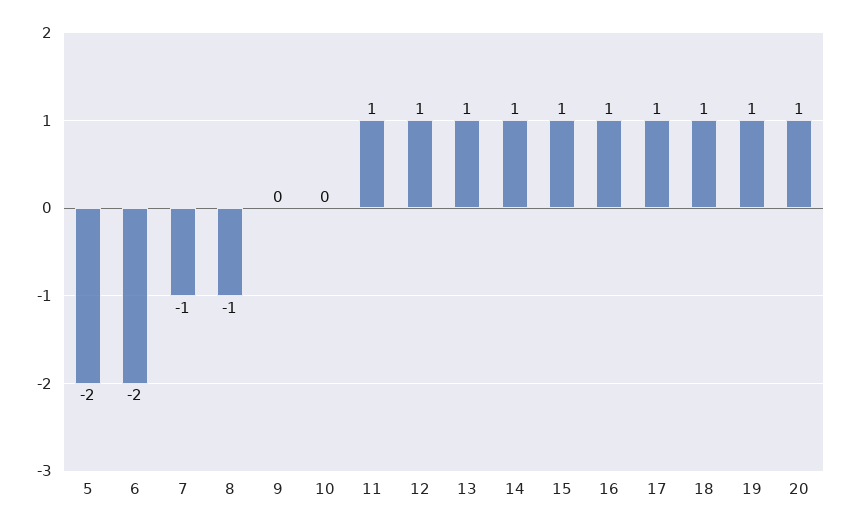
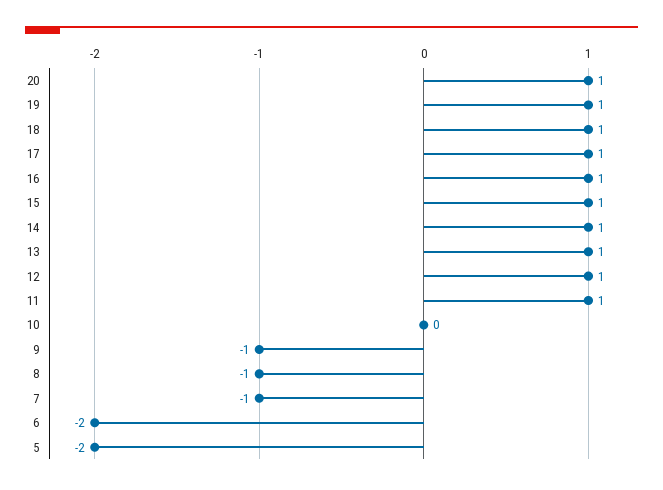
9: 0 -> -1

